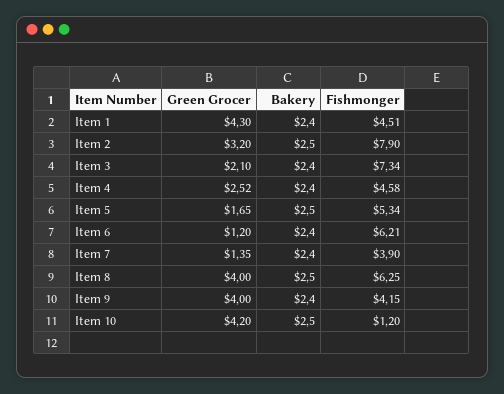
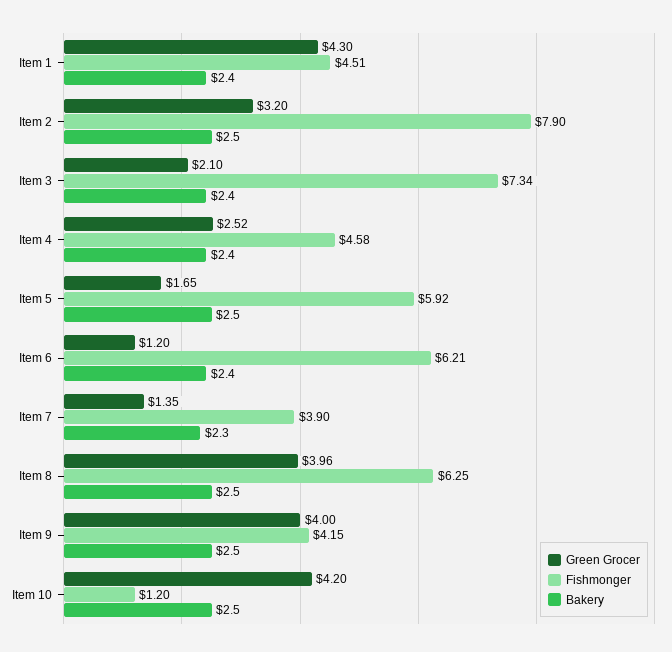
Fishmonger, Item 5: 5.34 -> 5.92
Bakery, Item 7: 2.4 -> 2.3
Green Grocer, Item 8: 4 -> 3.96
Bakery, Item 9: 2.4 -> 2.5

